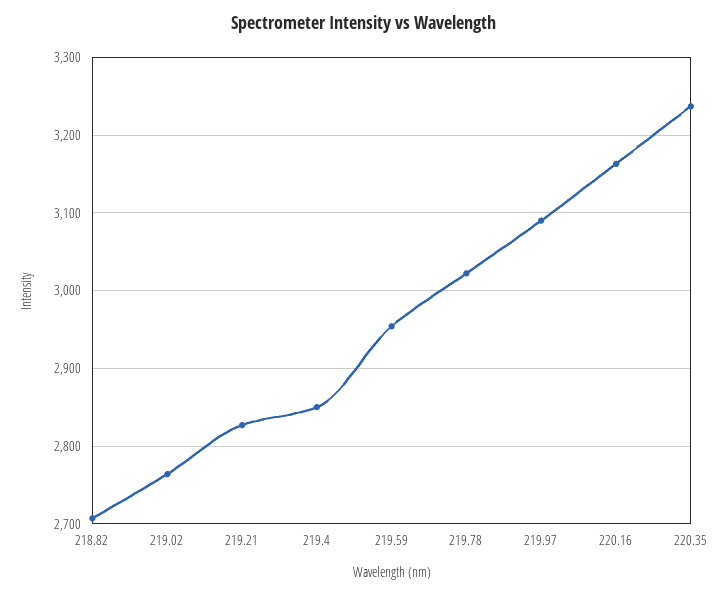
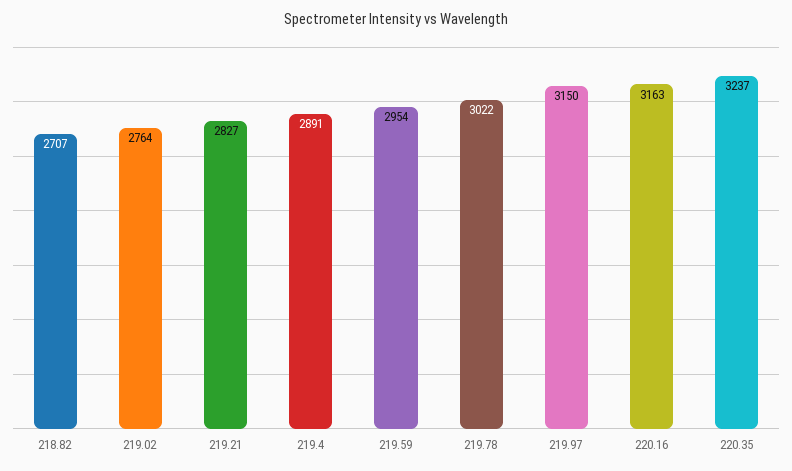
219.4: 2850 -> 2891
219.97: 3090 -> 3150

